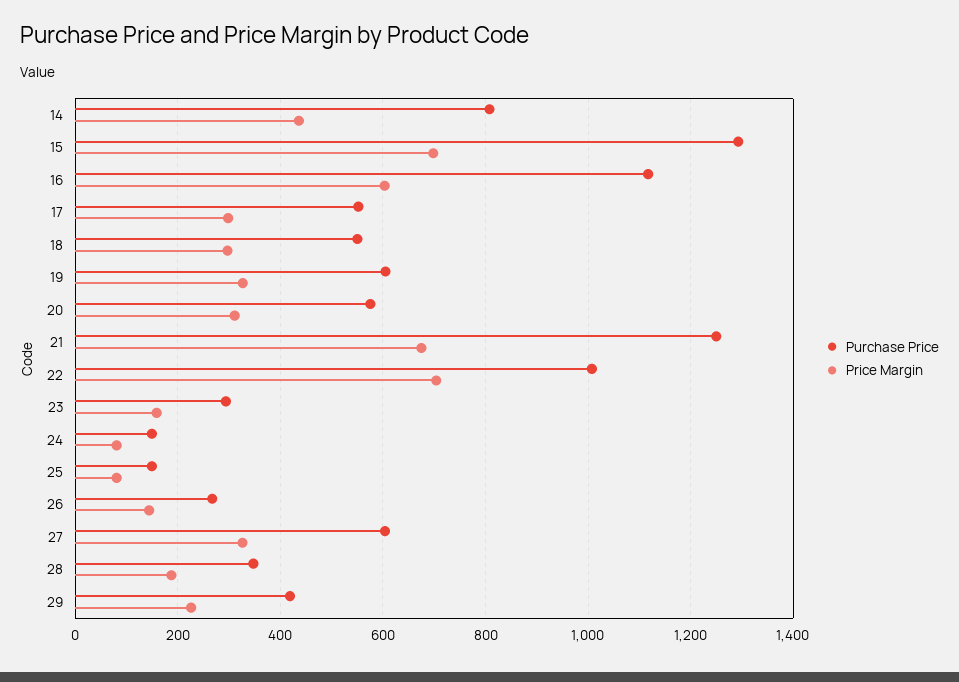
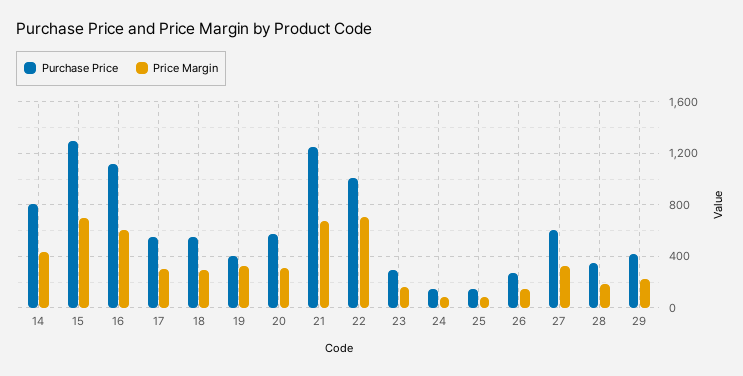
Purchase Price, 19: 600 -> 400

